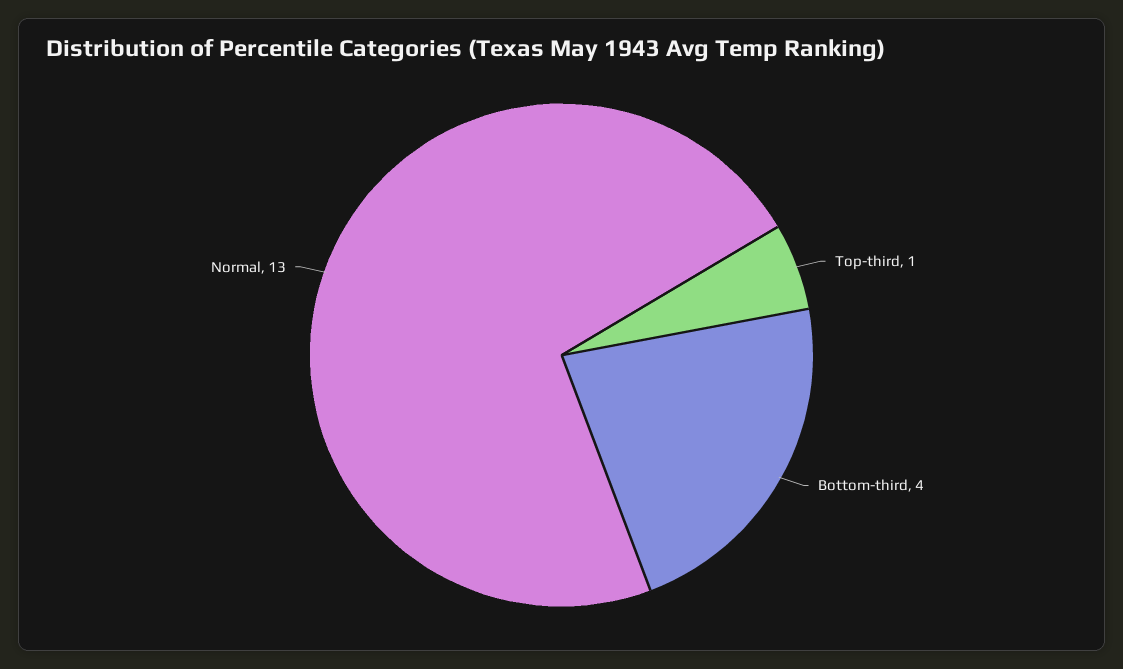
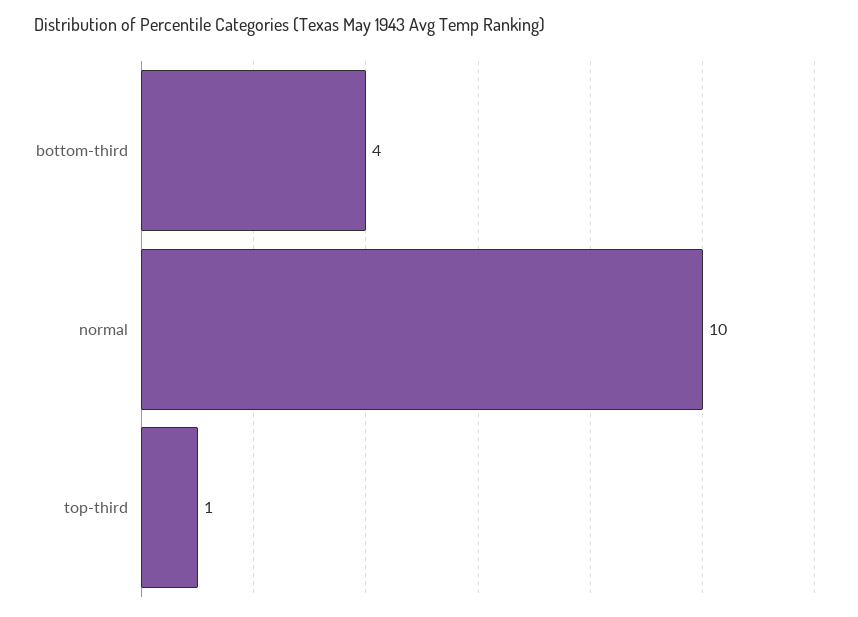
Normal: 13 -> 10

